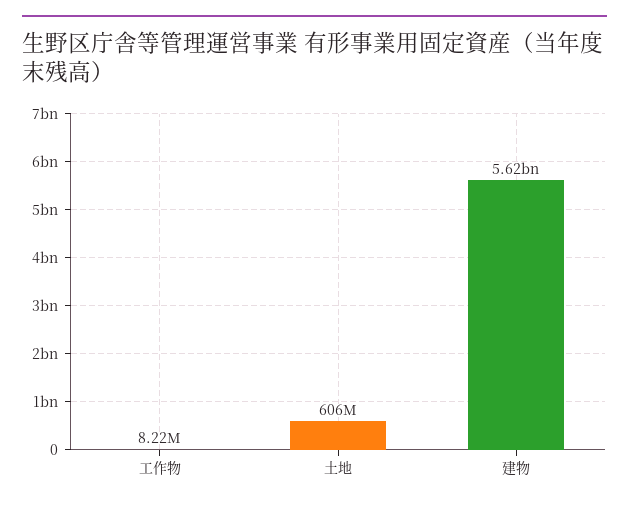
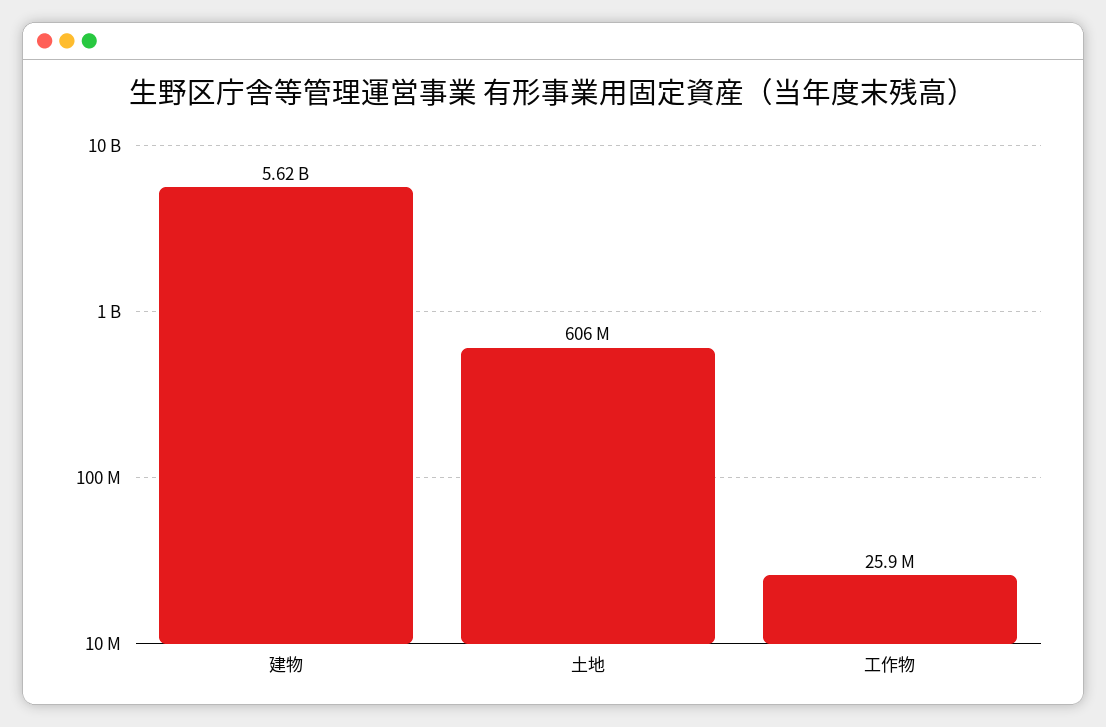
工作物: 8220000 -> 25900000

